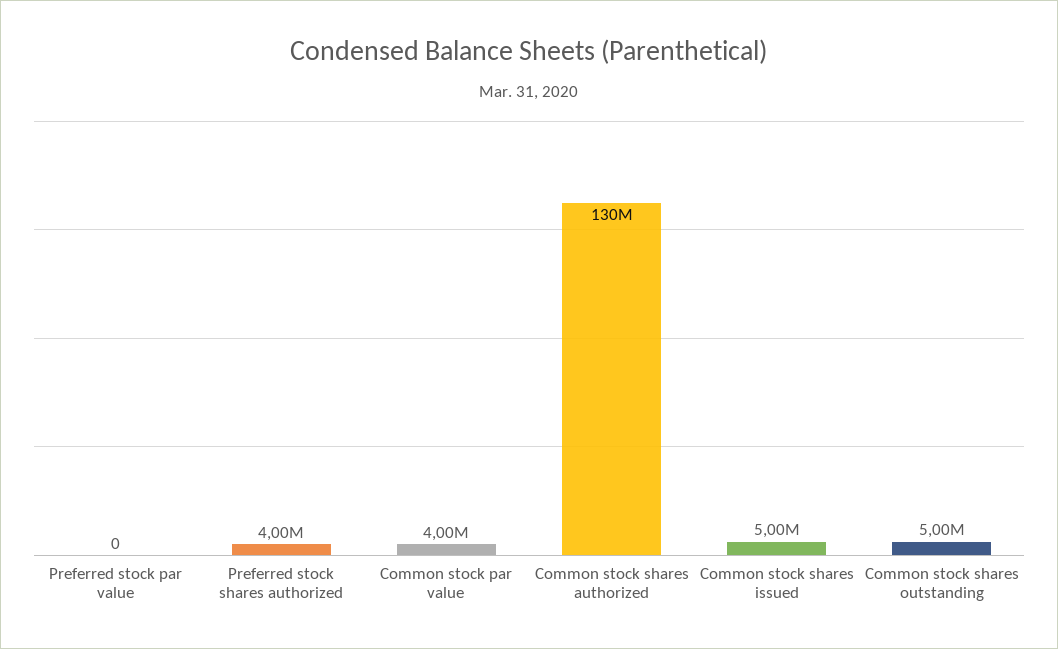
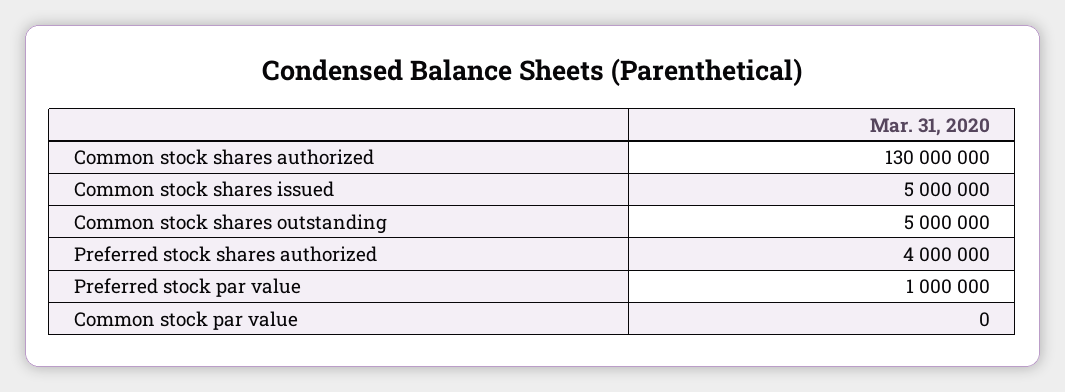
Preferred stock par value: 0 -> 1000000
Common stock par value: 4000000 -> 0

